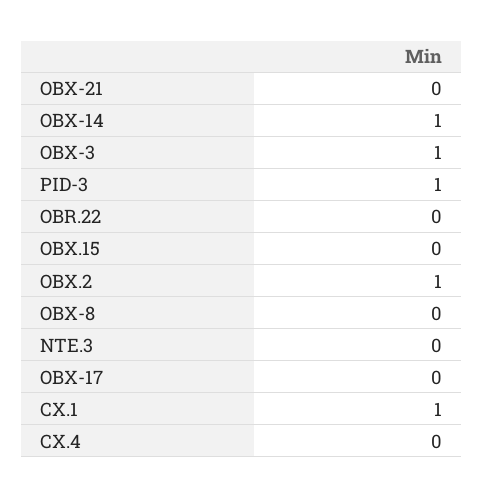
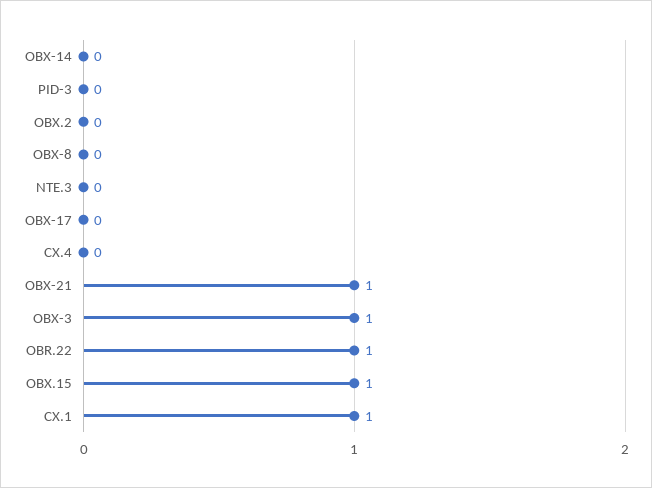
OBX-21: 0 -> 1
OBX-14: 1 -> 0
PID-3: 1 -> 0
OBR.22: 0 -> 1
OBX.15: 0 -> 1
OBX.2: 1 -> 0

